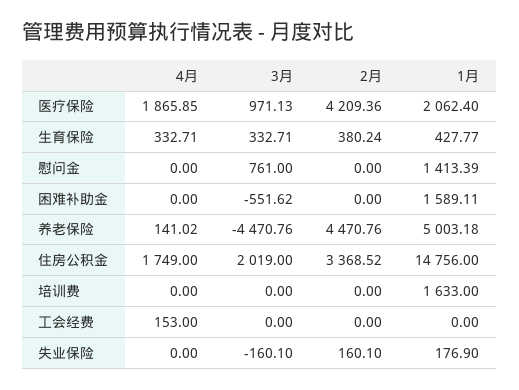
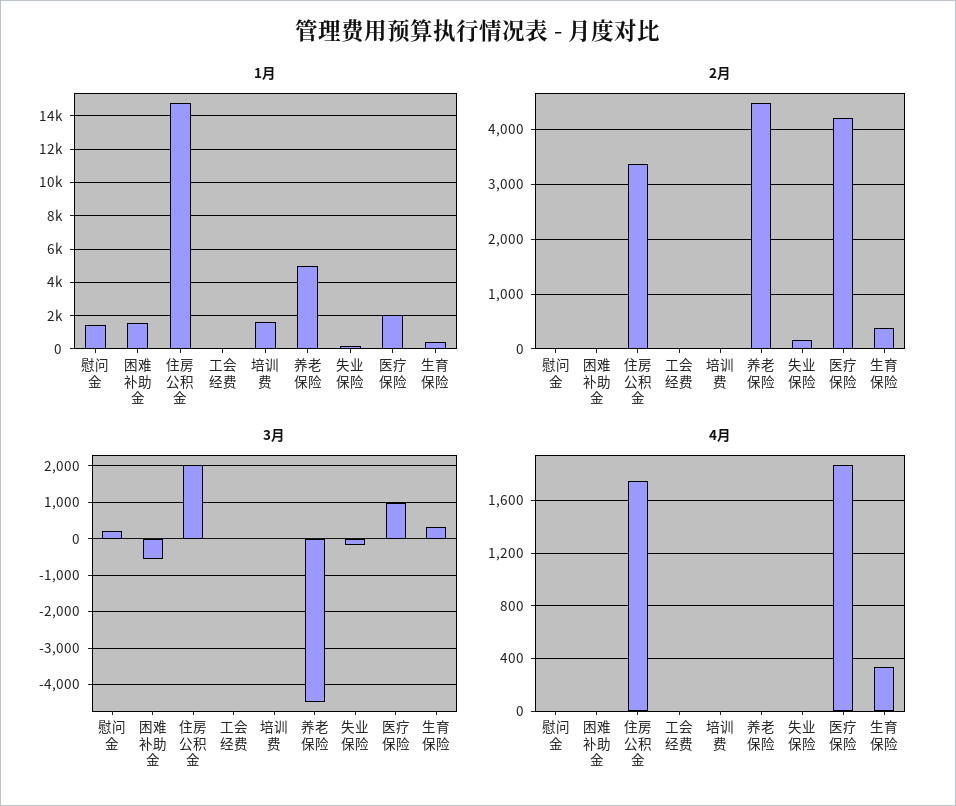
3月, 慰问金: 761 -> 200
4月, 养老保险: 141.02 -> 0
4月, 工会经费: 153 -> 0

